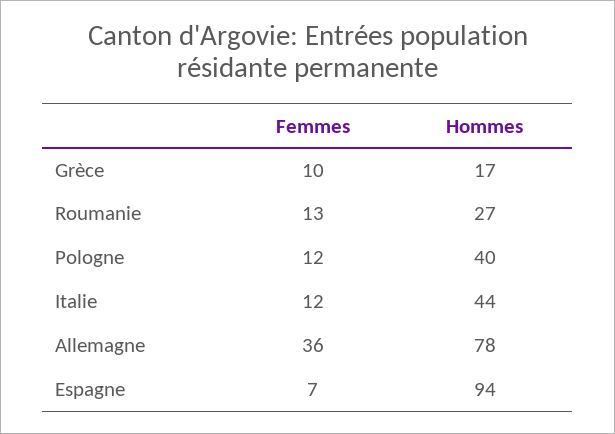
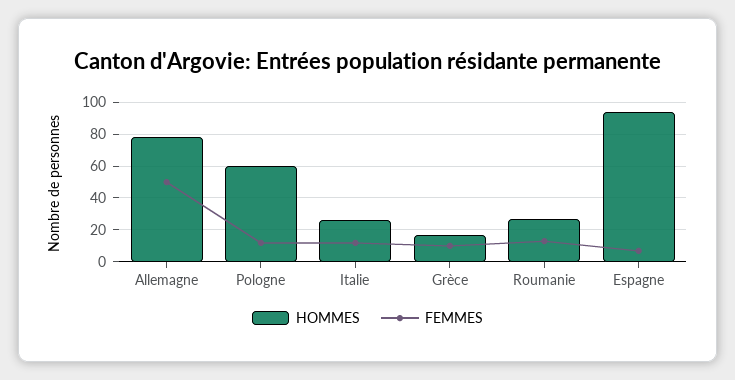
Hommes, Pologne: 40 -> 60
Hommes, Italie: 44 -> 25
Femmes, Allemagne: 36 -> 50

